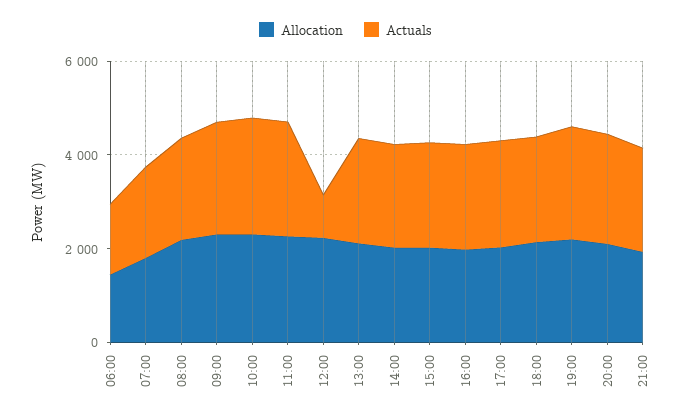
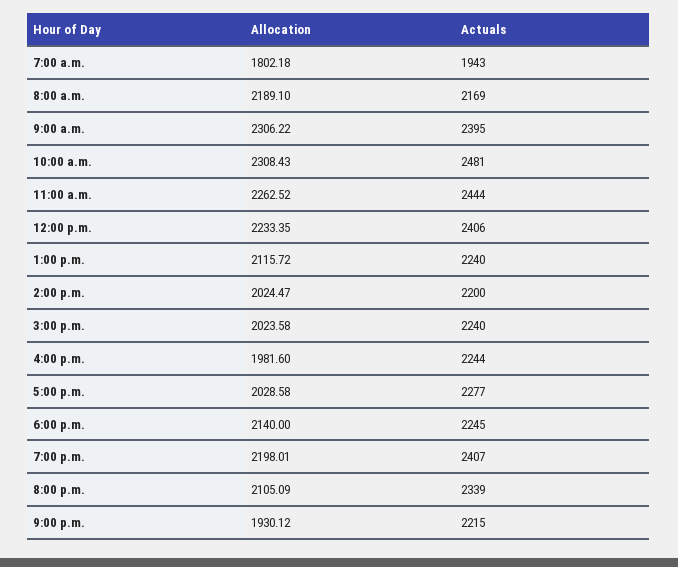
Allocation, 06:00: 1500 -> none
Actuals, 06:00: 1500 -> none
Actuals, 12:00: 1000 -> 2406

